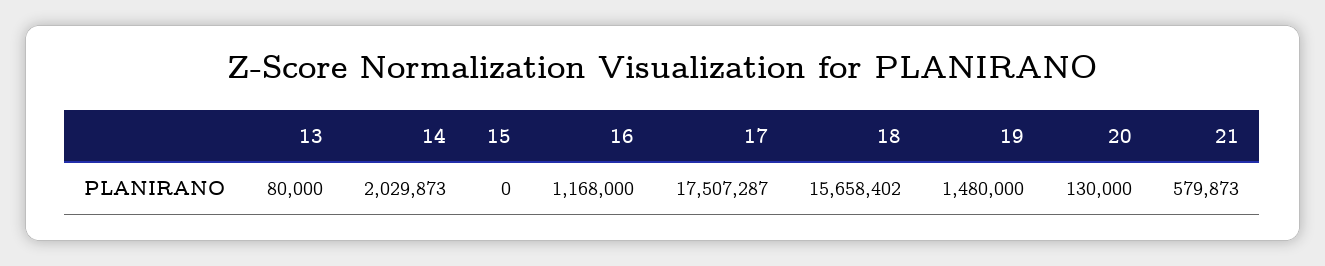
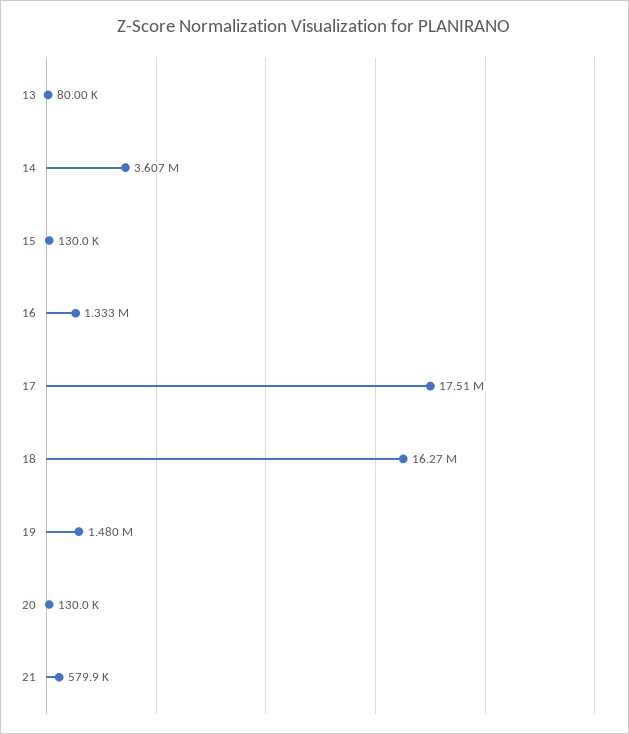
14: 2029873 -> 3607000
15: 0 -> 130000
16: 1168000 -> 1333000
18: 15658402 -> 16270000

